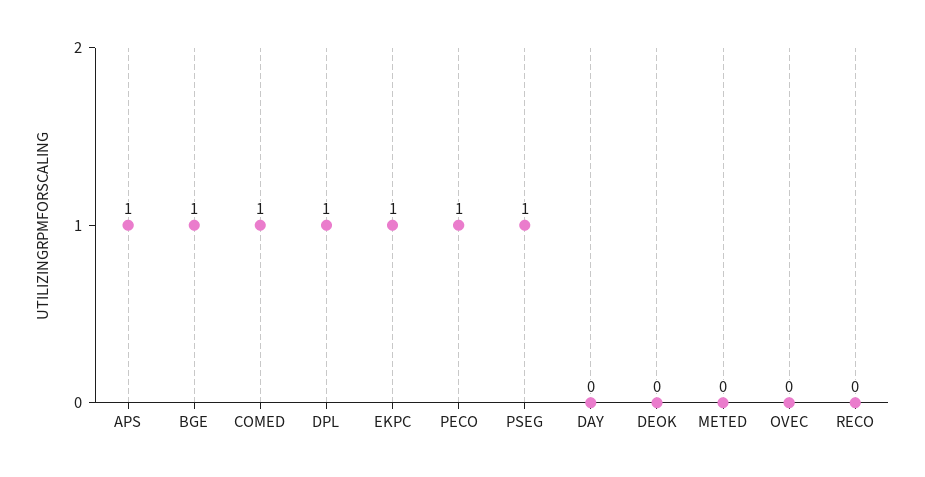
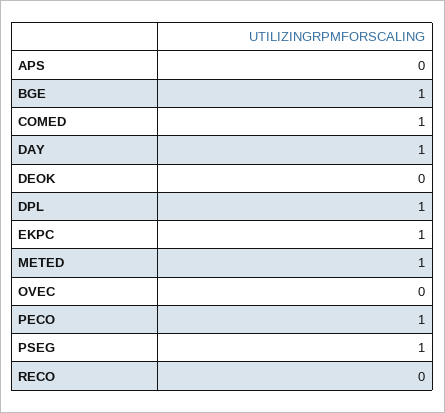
APS: 1 -> 0
DAY: 0 -> 1
METED: 0 -> 1

